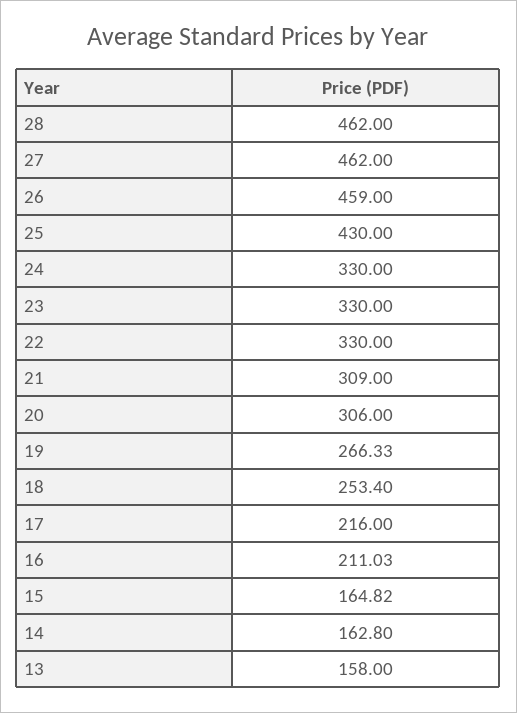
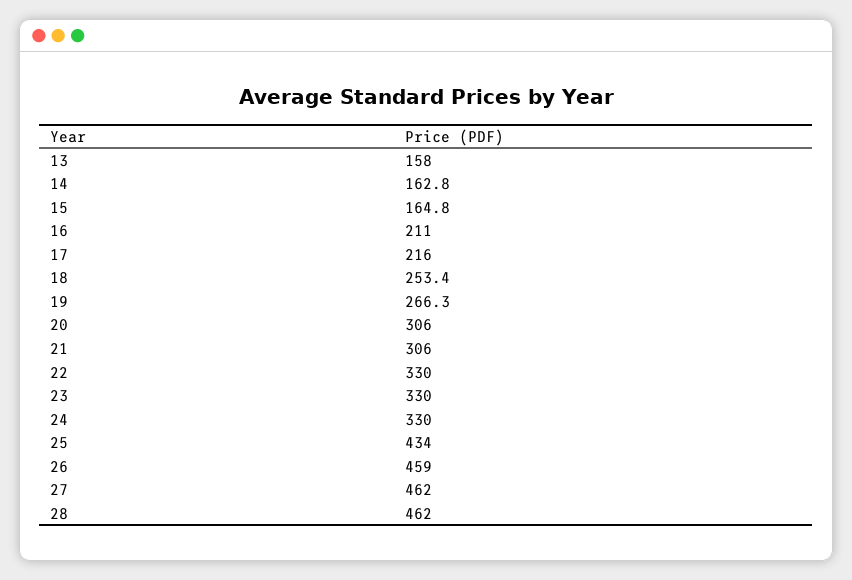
25: 430 -> 434
21: 309 -> 306

